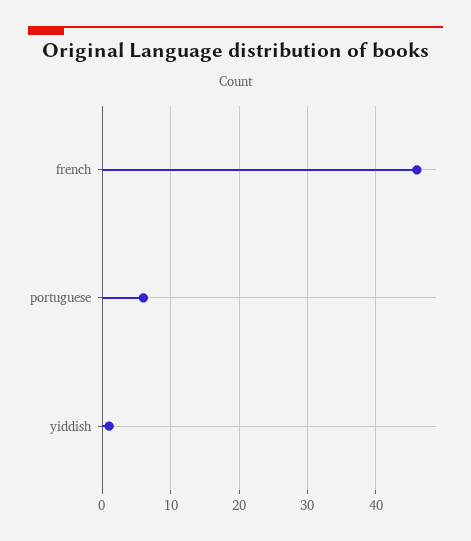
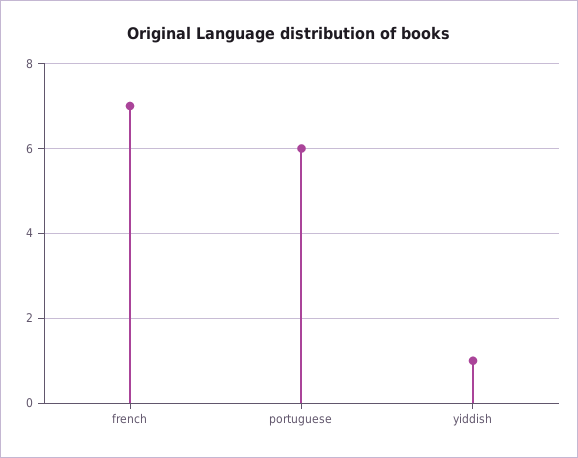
french: 46 -> 7

